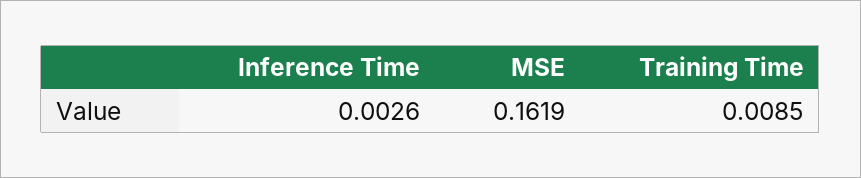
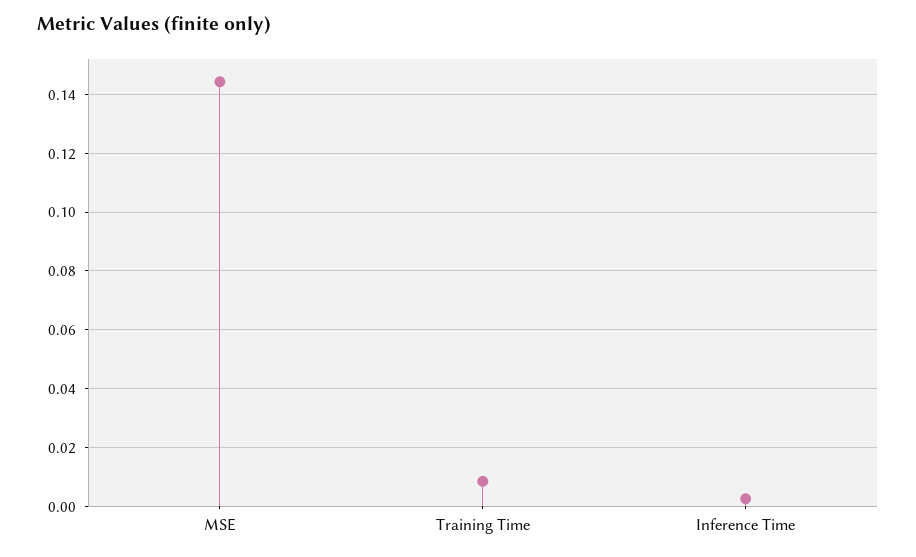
MSE: 0.1619 -> 0.145

